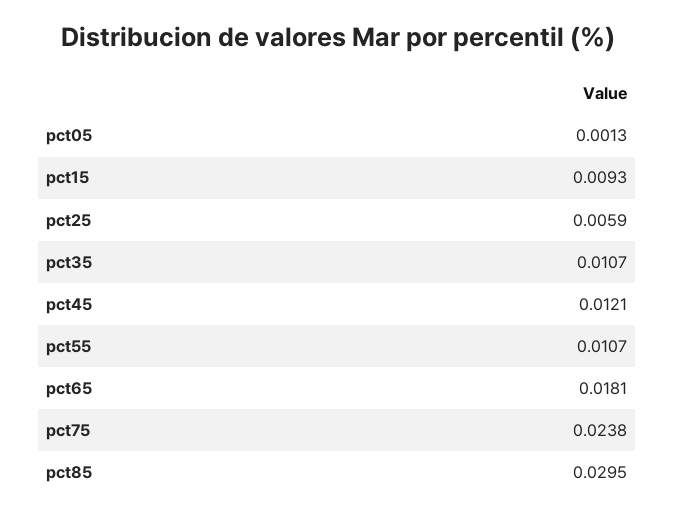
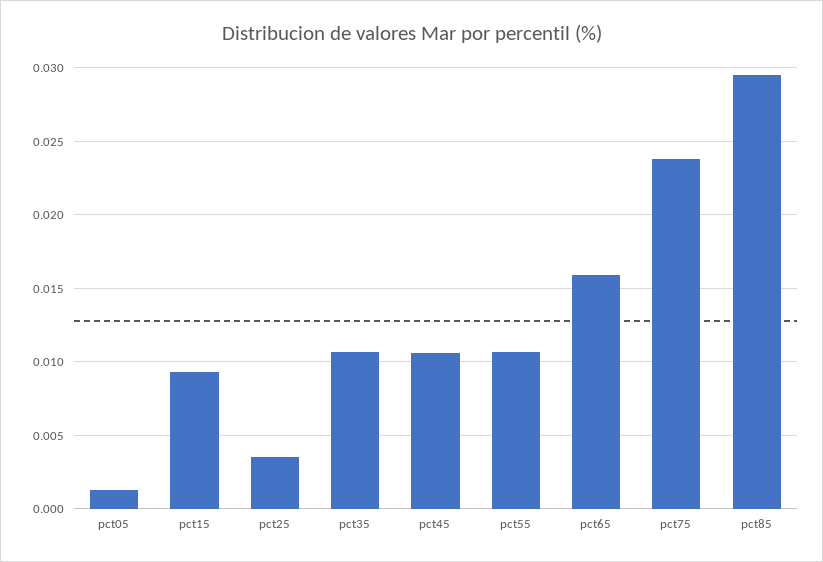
pct25: 0.0059 -> 0.0035
pct45: 0.0121 -> 0.0105
pct65: 0.0181 -> 0.016

